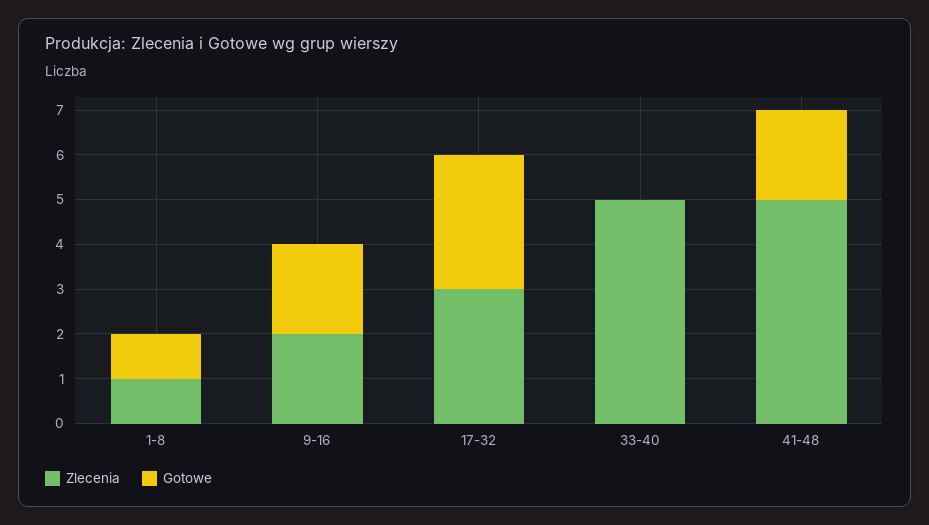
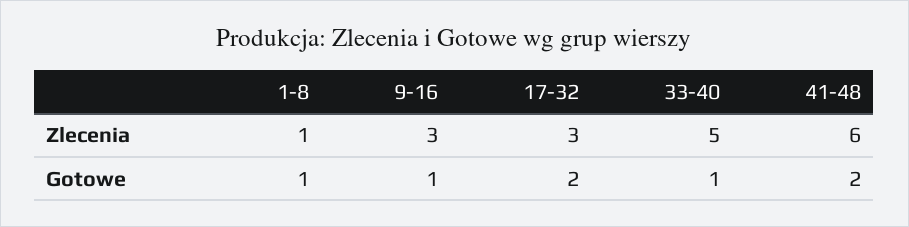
Zlecenia, 9-16: 2 -> 3
Gotowe, 9-16: 2 -> 1
Gotowe, 17-32: 3 -> 2
Gotowe, 33-40: 0 -> 1
Zlecenia, 41-48: 5 -> 6

